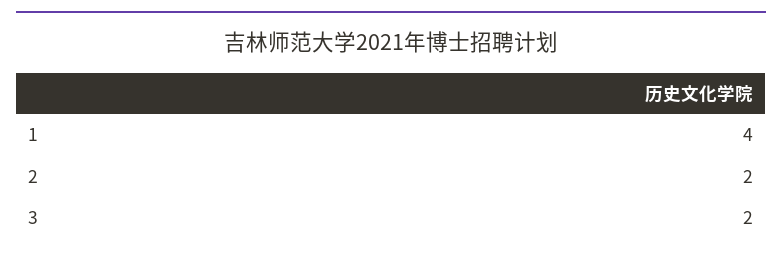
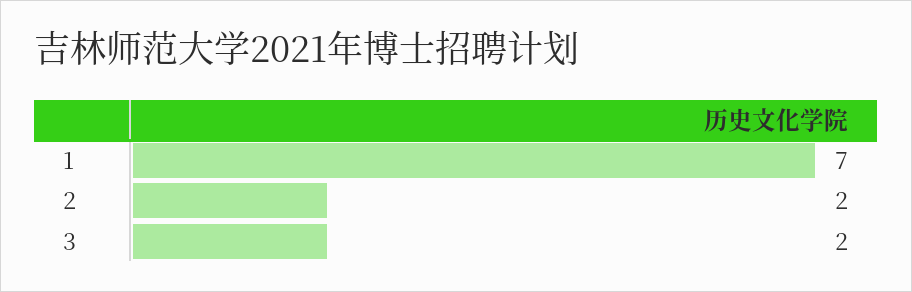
1: 4 -> 7

